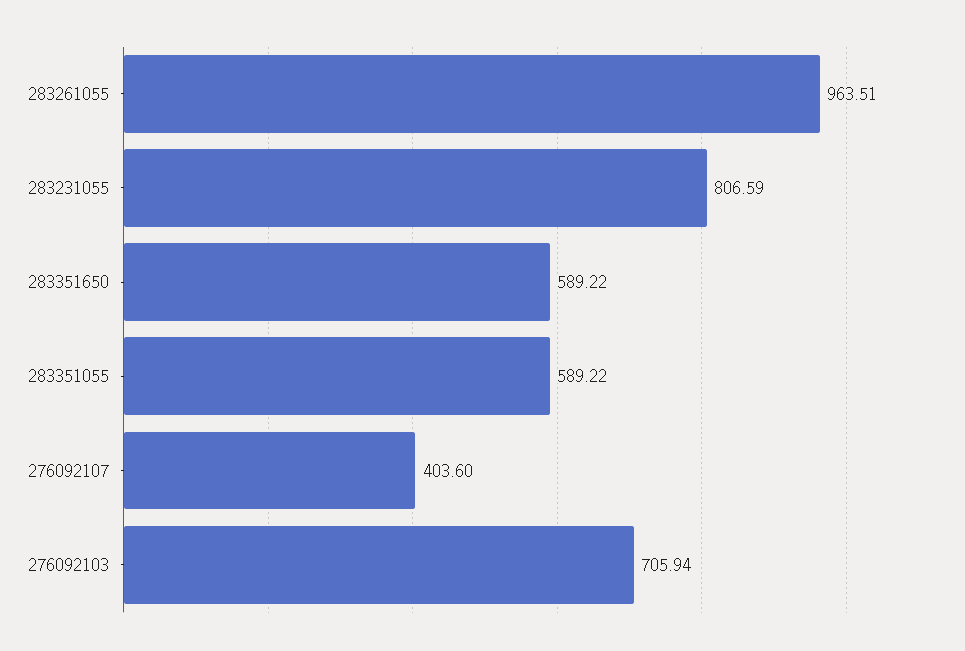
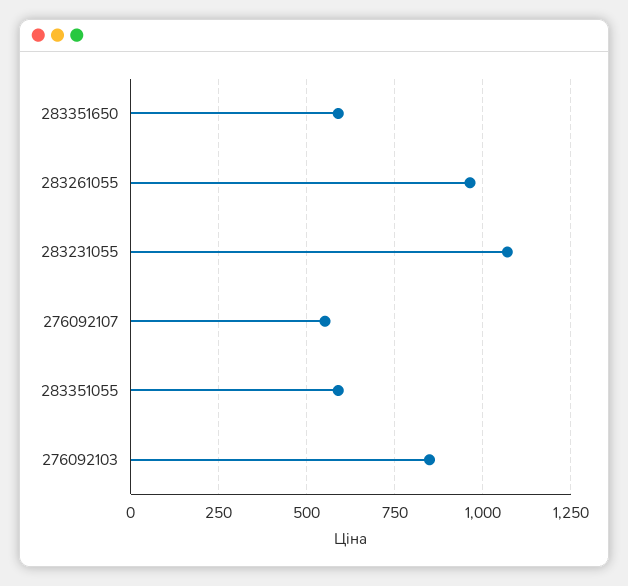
283231055: 806.59 -> 1075
276092107: 403.6 -> 550
276092103: 705.94 -> 850

